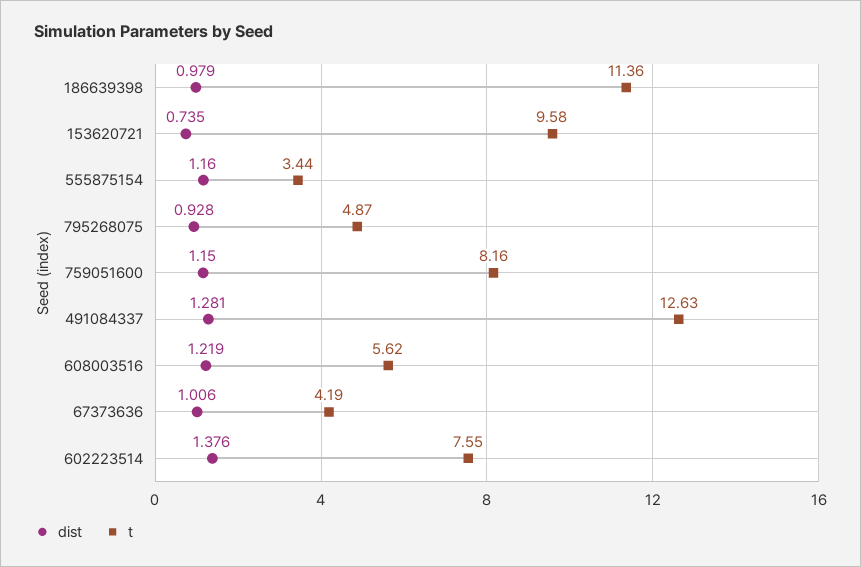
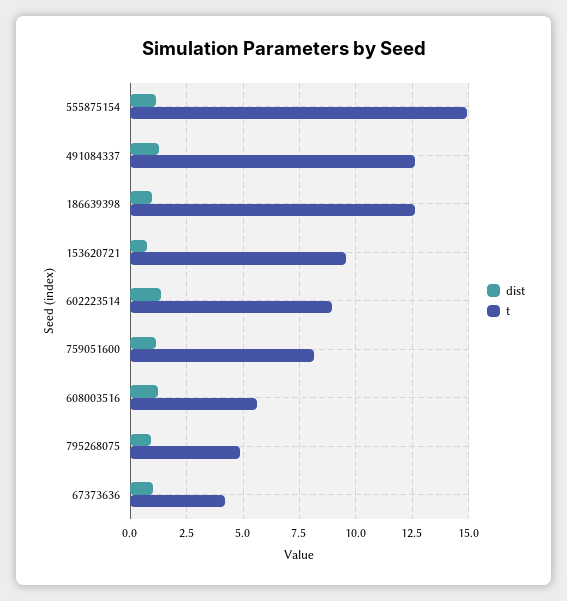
t, 186639398: 11.36 -> 12.5
t, 555875154: 3.44 -> 15
t, 602223514: 7.55 -> 9

